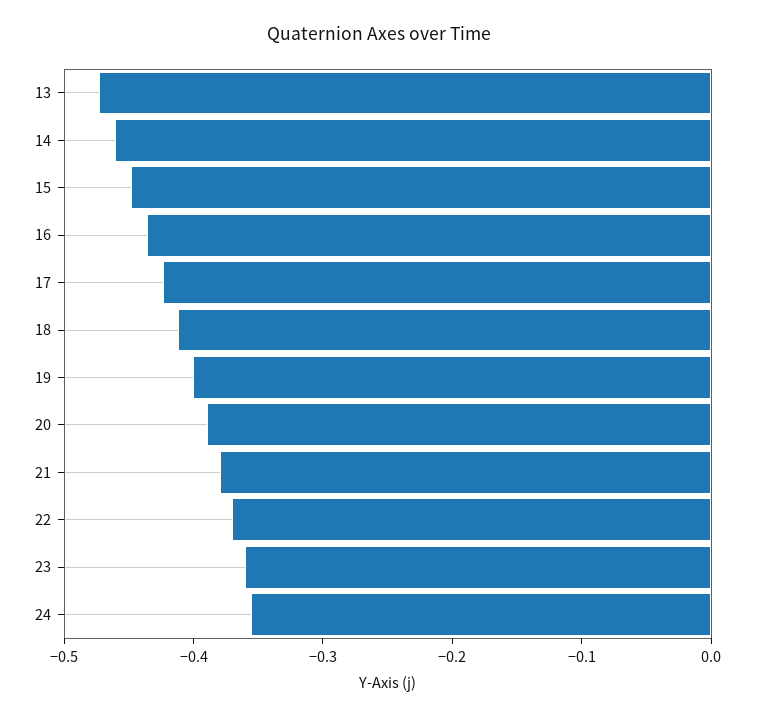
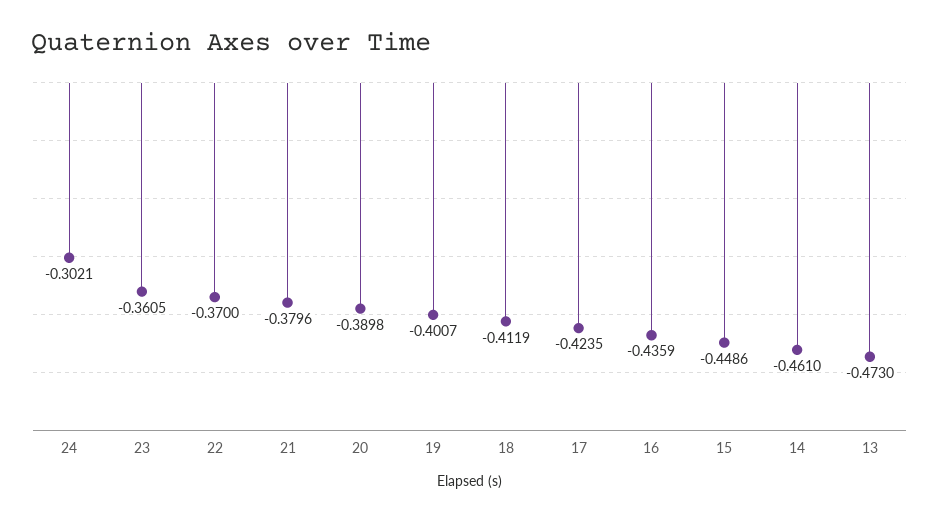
24: -0.36 -> -0.3021

